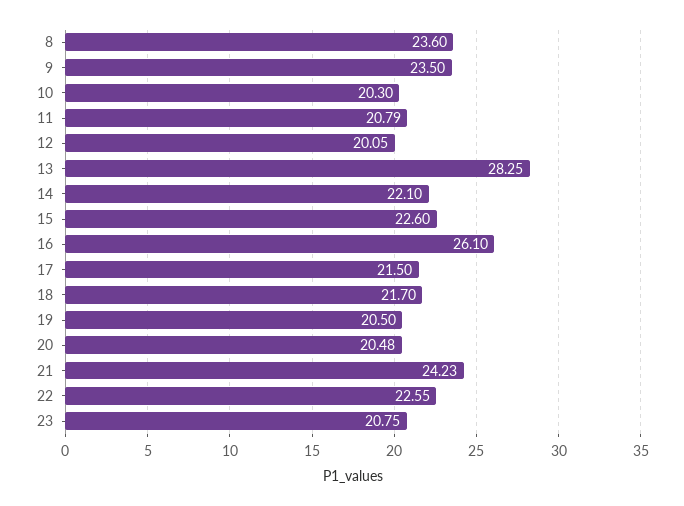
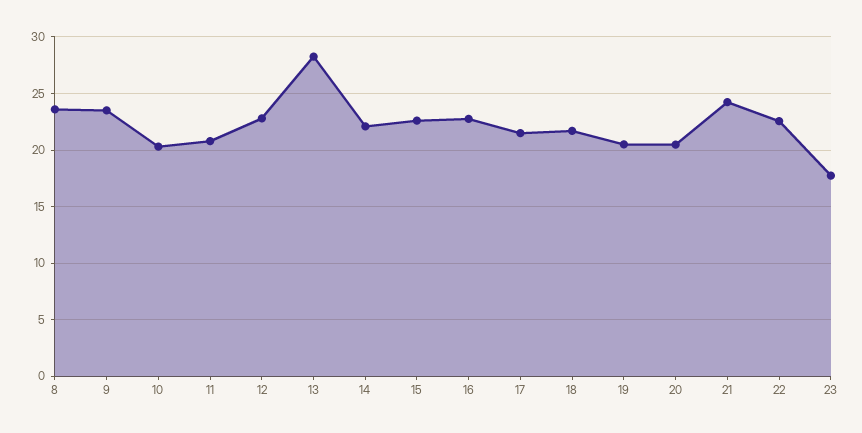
12: 20.05 -> 23
16: 26.1 -> 23
23: 20.75 -> 18

